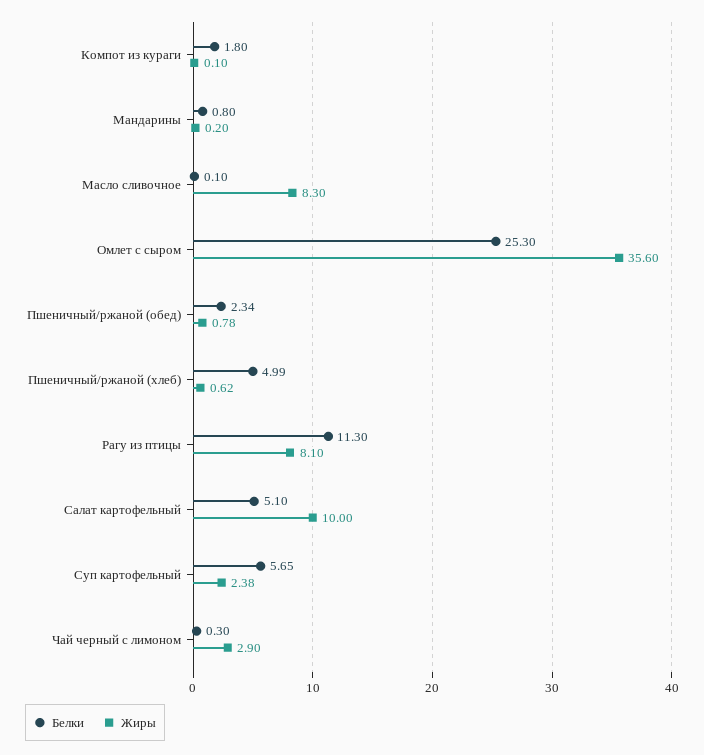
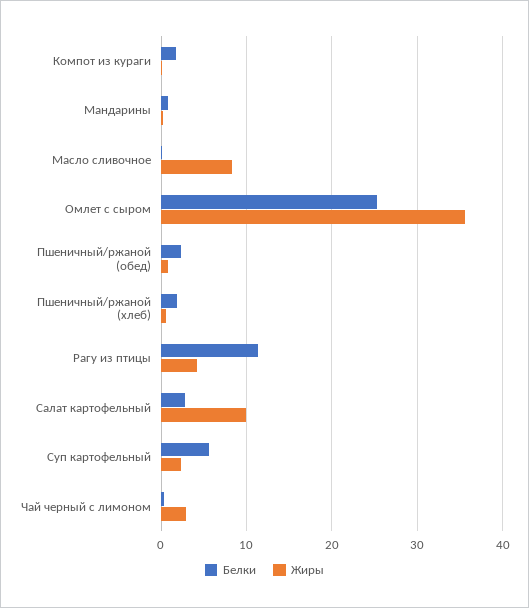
Белки, Пшеничный/ржаной (хлеб): 4.99 -> 2
Жиры, Рагу из птицы: 8.1 -> 4
Белки, Салат картофельный: 5.1 -> 3

